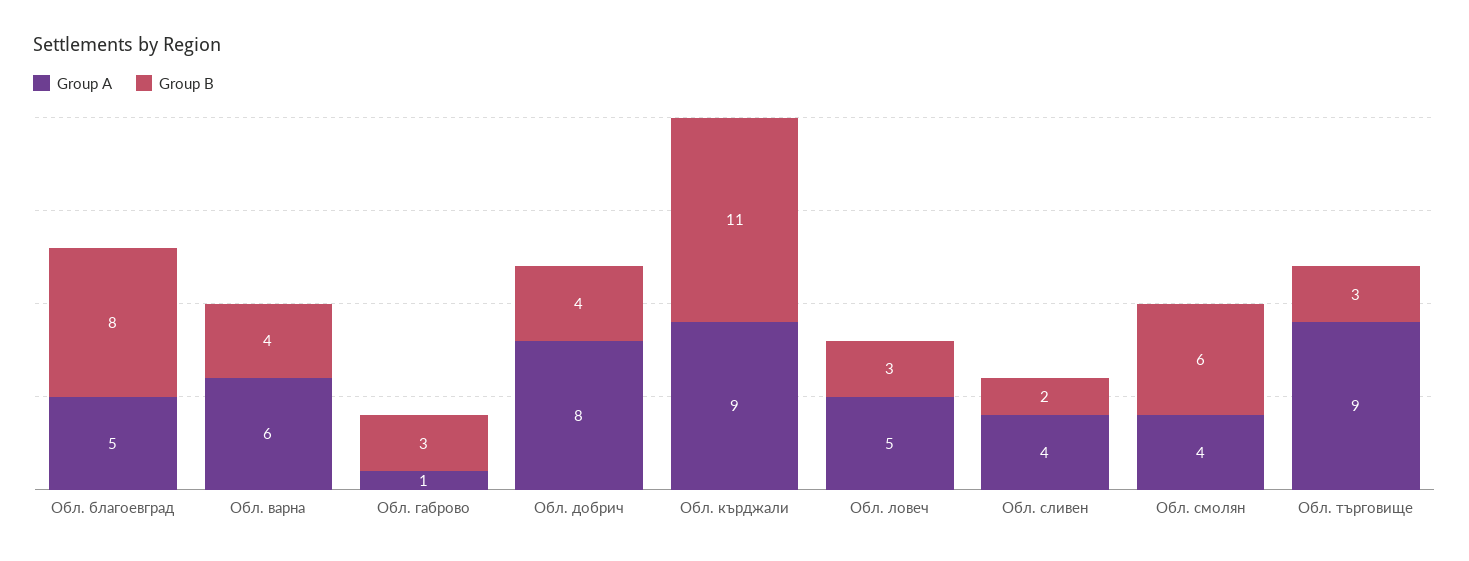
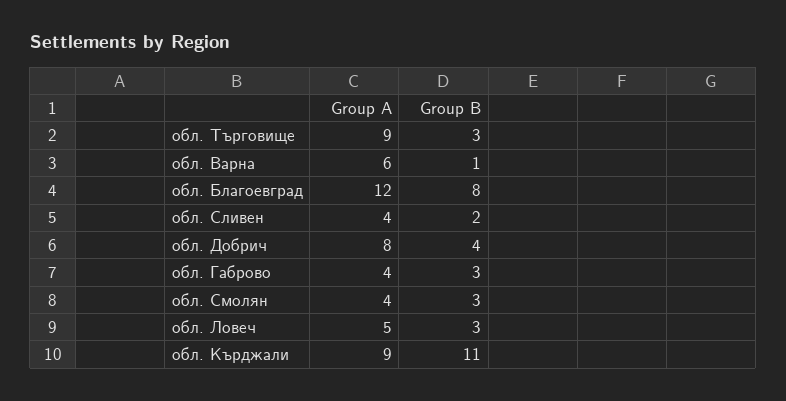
Group A, Обл. благоевград: 5 -> 12
Group B, Обл. варна: 4 -> 1
Group A, Обл. габрово: 1 -> 4
Group B, Обл. смолян: 6 -> 3

